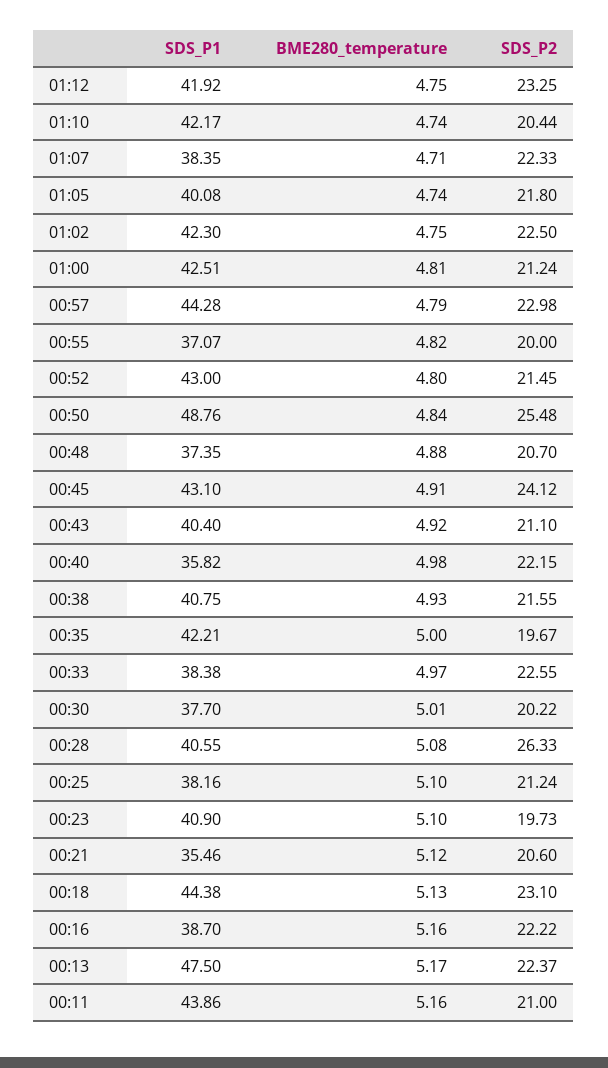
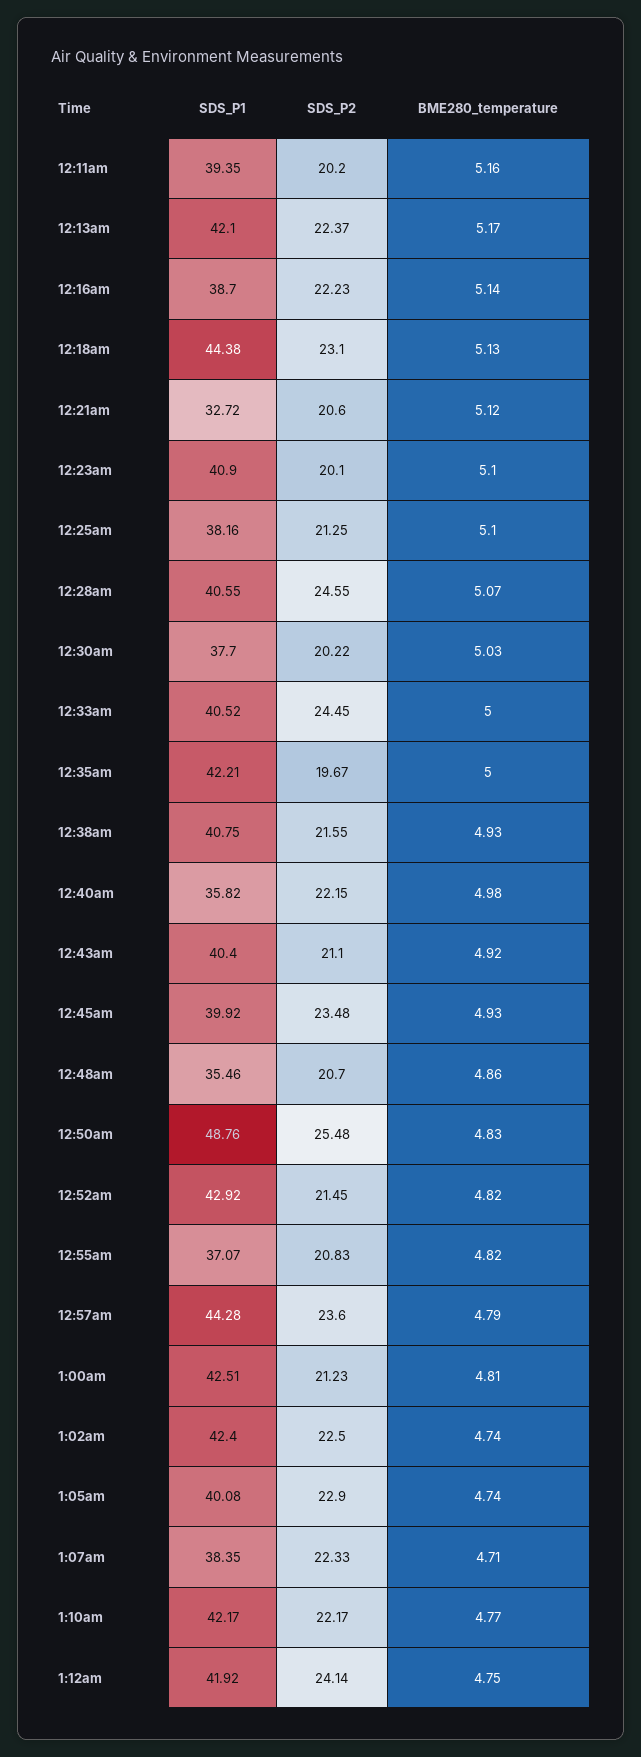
SDS_P2, 01:12: 23.25 -> 24.14
BME280_temperature, 01:10: 4.74 -> 4.77
SDS_P2, 01:10: 20.44 -> 22.17
SDS_P2, 01:05: 21.8 -> 22.9
SDS_P1, 01:02: 42.3 -> 42.4
BME280_temperature, 01:02: 4.75 -> 4.74
SDS_P2, 01:00: 21.24 -> 21.23
SDS_P2, 00:57: 22.98 -> 23.6
SDS_P2, 00:55: 20 -> 20.83
SDS_P1, 00:52: 43 -> 42.92
BME280_temperature, 00:52: 4.8 -> 4.82
BME280_temperature, 00:50: 4.84 -> 4.83
SDS_P1, 00:48: 37.35 -> 35.46
BME280_temperature, 00:48: 4.88 -> 4.86
SDS_P1, 00:45: 43.1 -> 39.92
BME280_temperature, 00:45: 4.91 -> 4.93
SDS_P2, 00:45: 24.12 -> 23.48
SDS_P1, 00:33: 38.38 -> 40.52
BME280_temperature, 00:33: 4.97 -> 5
SDS_P2, 00:33: 22.55 -> 24.45
BME280_temperature, 00:30: 5.01 -> 5.03
BME280_temperature, 00:28: 5.08 -> 5.07
SDS_P2, 00:28: 26.33 -> 24.55
SDS_P2, 00:25: 21.24 -> 21.25
SDS_P2, 00:23: 19.73 -> 20.1
SDS_P1, 00:21: 35.46 -> 32.72
BME280_temperature, 00:16: 5.16 -> 5.14
SDS_P2, 00:16: 22.22 -> 22.23
SDS_P1, 00:13: 47.5 -> 42.1
SDS_P1, 00:11: 43.86 -> 39.35
SDS_P2, 00:11: 21 -> 20.2

